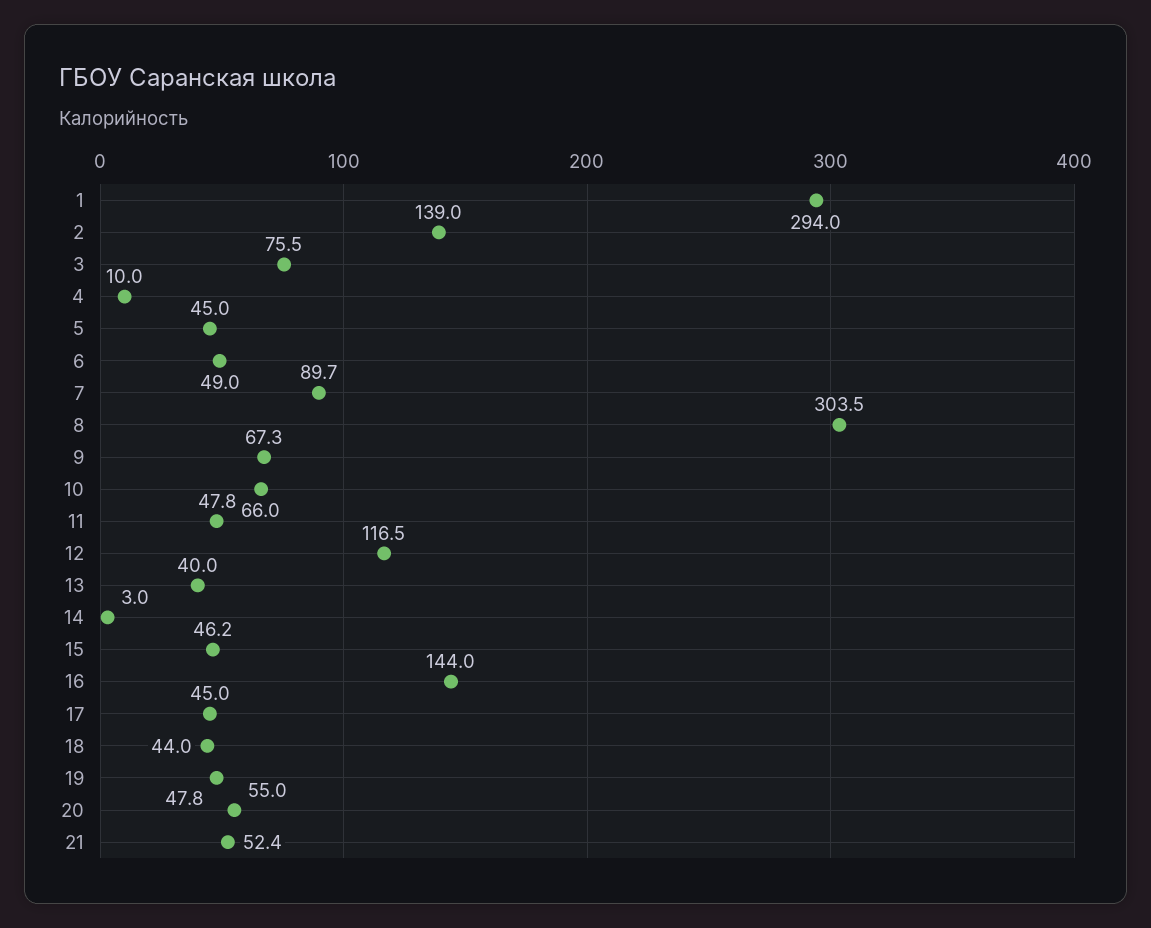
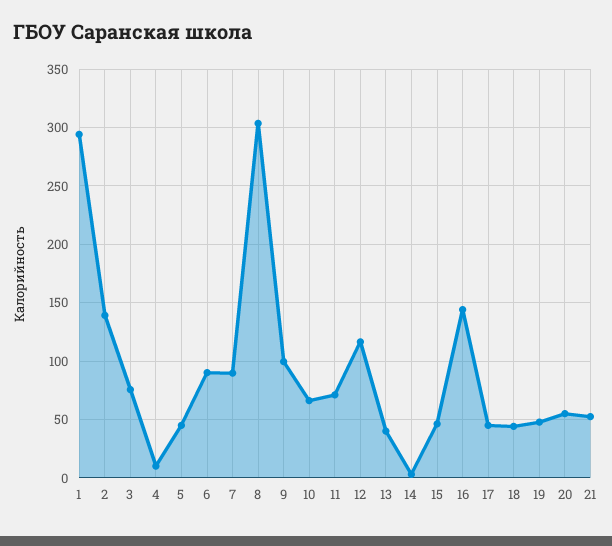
6: 49 -> 90
9: 67.3 -> 100
11: 47.8 -> 70

